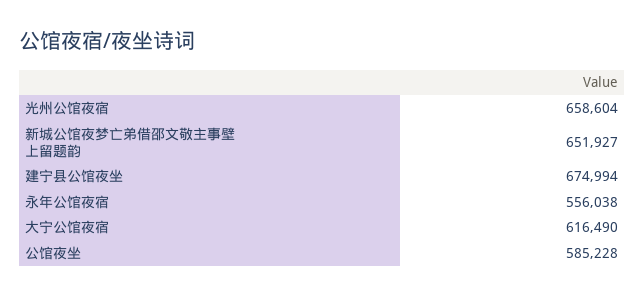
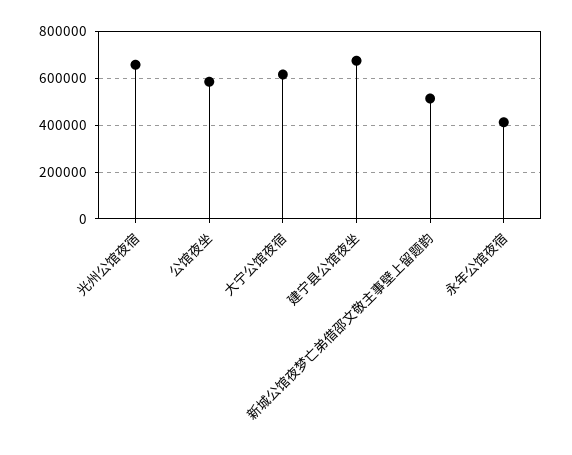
新城公馆夜梦亡弟借邵文敬主事壁上留题韵: 651927 -> 500000
永年公馆夜宿: 556038 -> 400000

